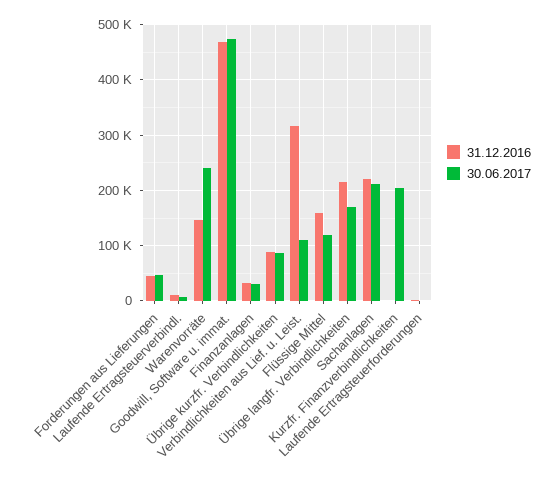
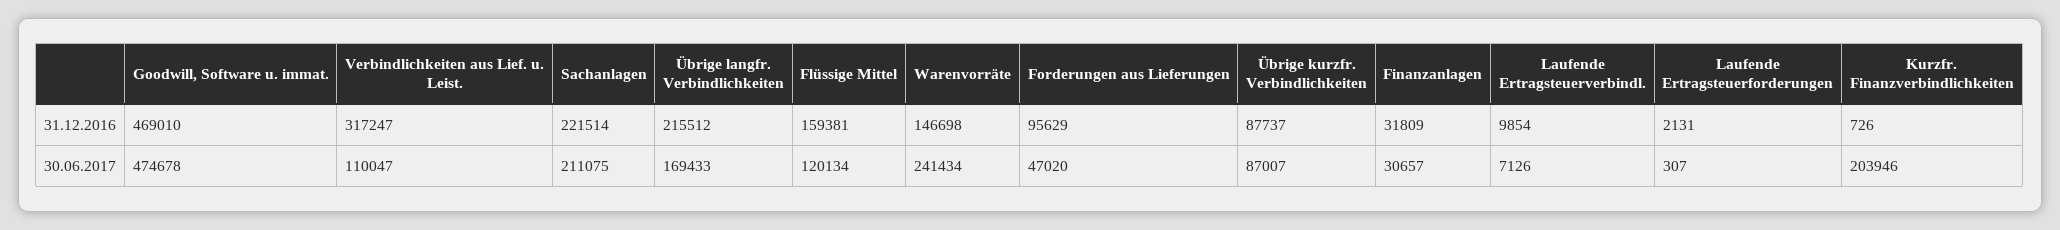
31.12.2016, Forderungen aus Lieferungen: 40000 -> 95629

